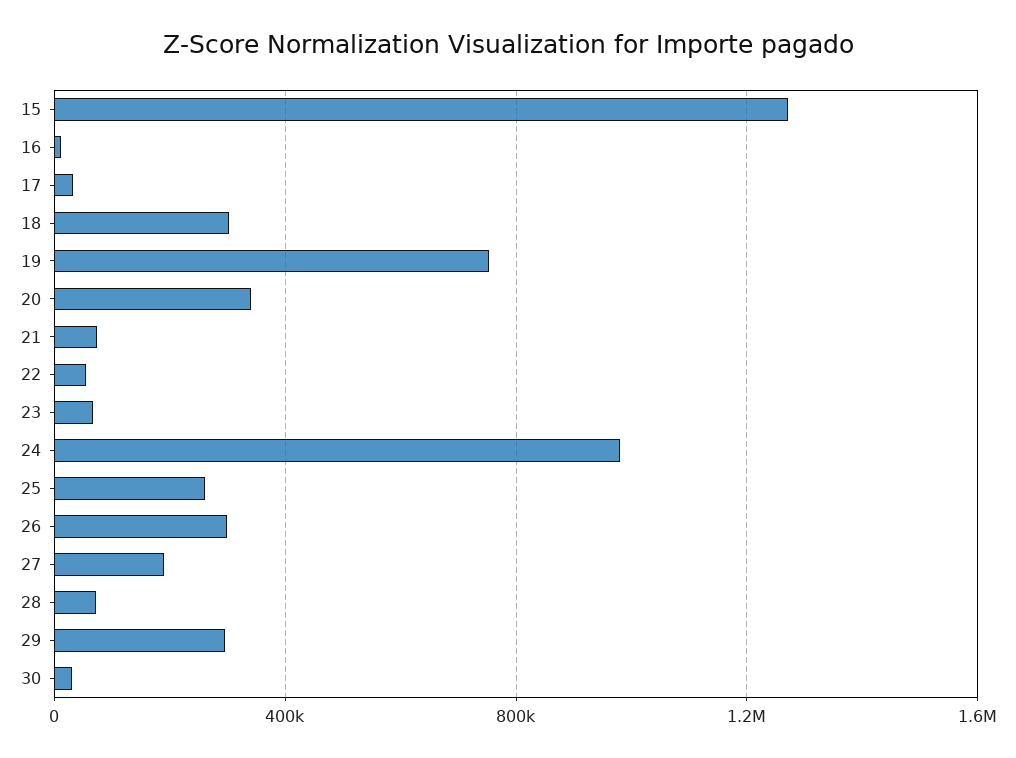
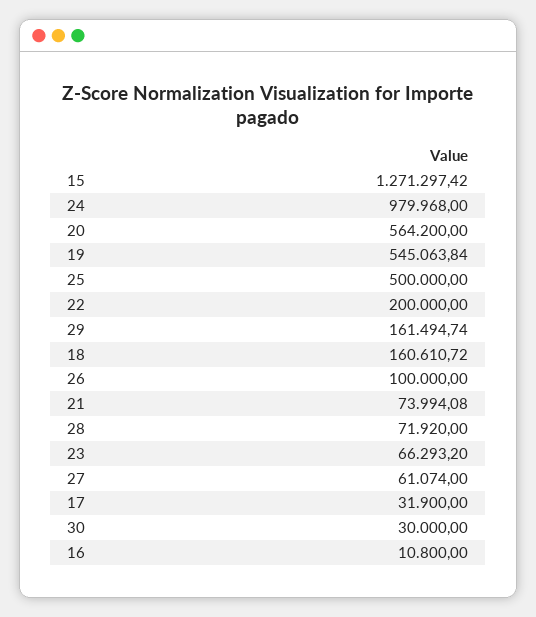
18: 300000 -> 160610.72
19: 750000 -> 545063.84
20: 350000 -> 564200
22: 50000 -> 200000
25: 250000 -> 500000
26: 300000 -> 100000
27: 200000 -> 61074
29: 300000 -> 161494.74

